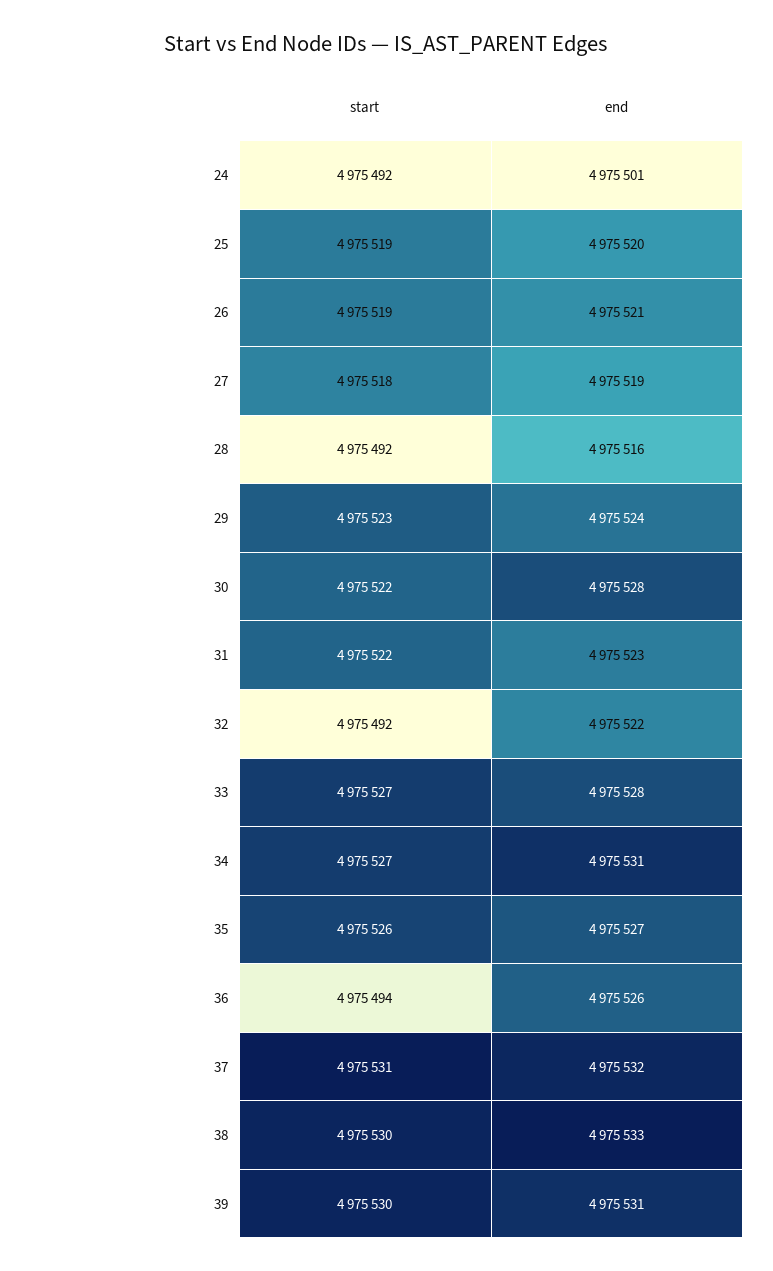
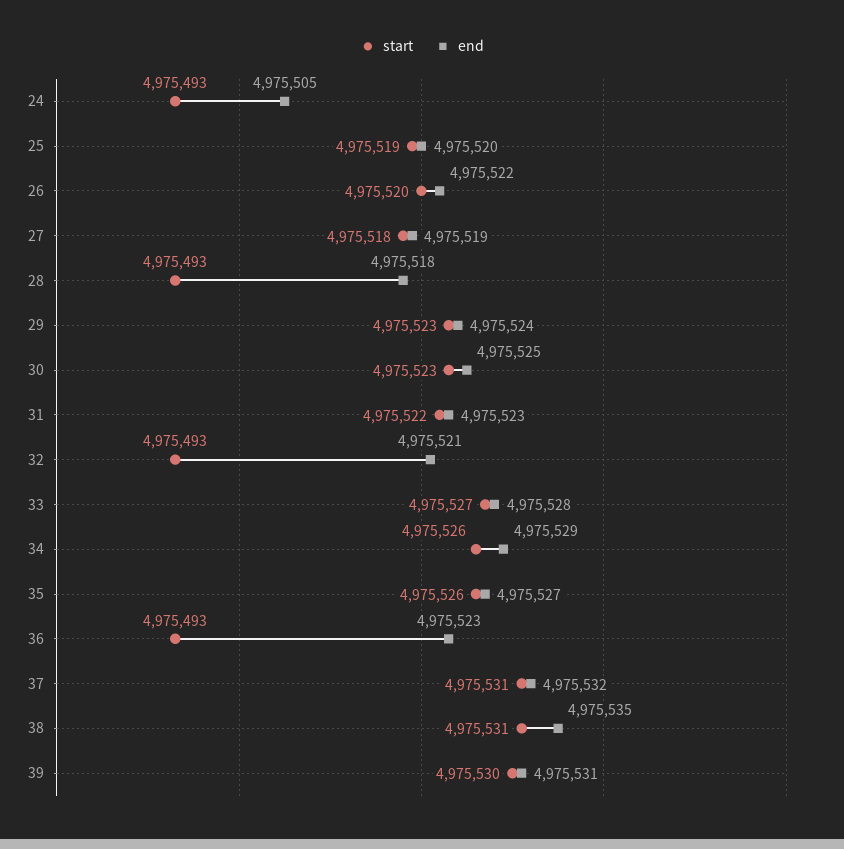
start, 24: 4975492 -> 4975493
end, 24: 4975501 -> 4975505
start, 26: 4975519 -> 4975520
end, 26: 4975521 -> 4975522
start, 28: 4975492 -> 4975493
end, 28: 4975516 -> 4975518
start, 30: 4975522 -> 4975523
end, 30: 4975528 -> 4975525
start, 32: 4975492 -> 4975493
end, 32: 4975522 -> 4975521
start, 34: 4975527 -> 4975526
end, 34: 4975531 -> 4975529
start, 36: 4975494 -> 4975493
end, 36: 4975526 -> 4975523
start, 38: 4975530 -> 4975531
end, 38: 4975533 -> 4975535

